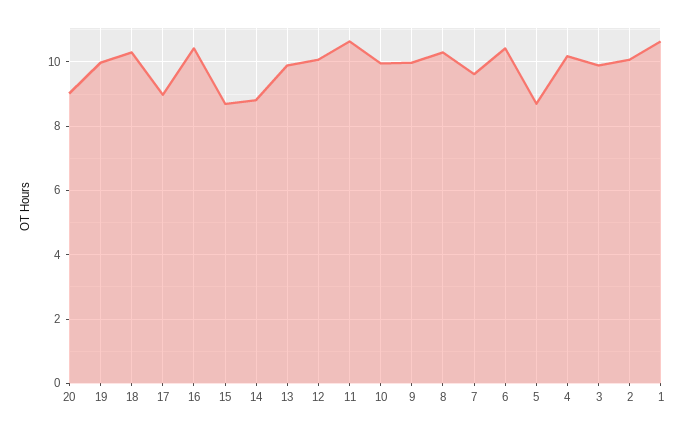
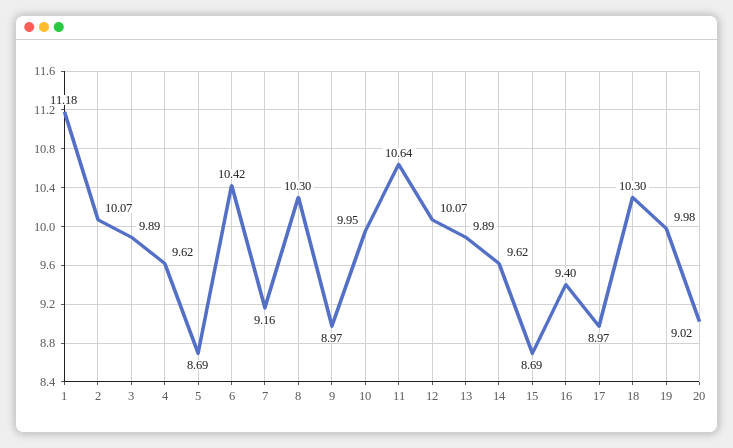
16: 10.4 -> 9.4
14: 8.8 -> 9.62
9: 10 -> 8.97
7: 9.6 -> 9.16
4: 10.2 -> 9.62
1: 10.6 -> 11.18

